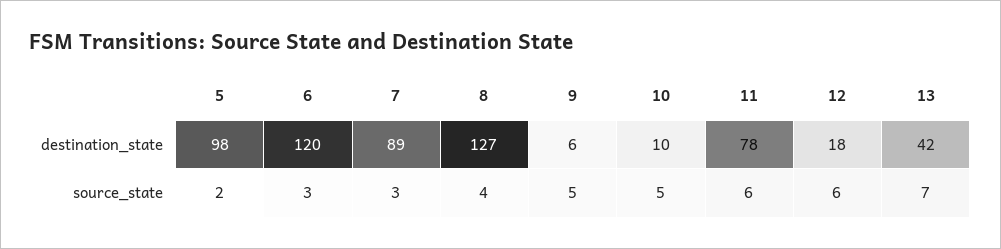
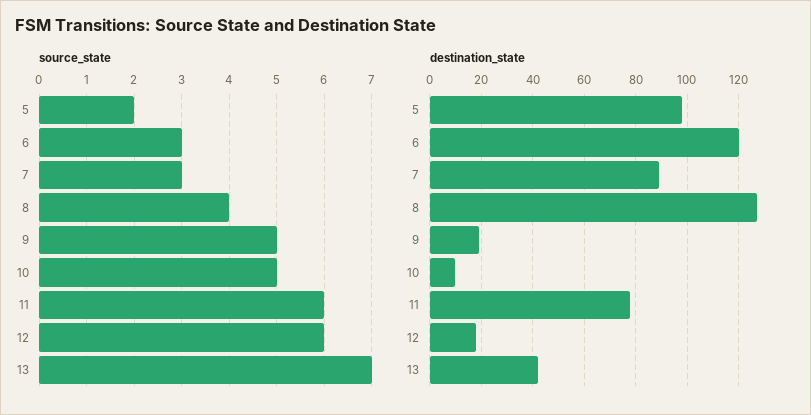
destination_state, 9: 6 -> 20

